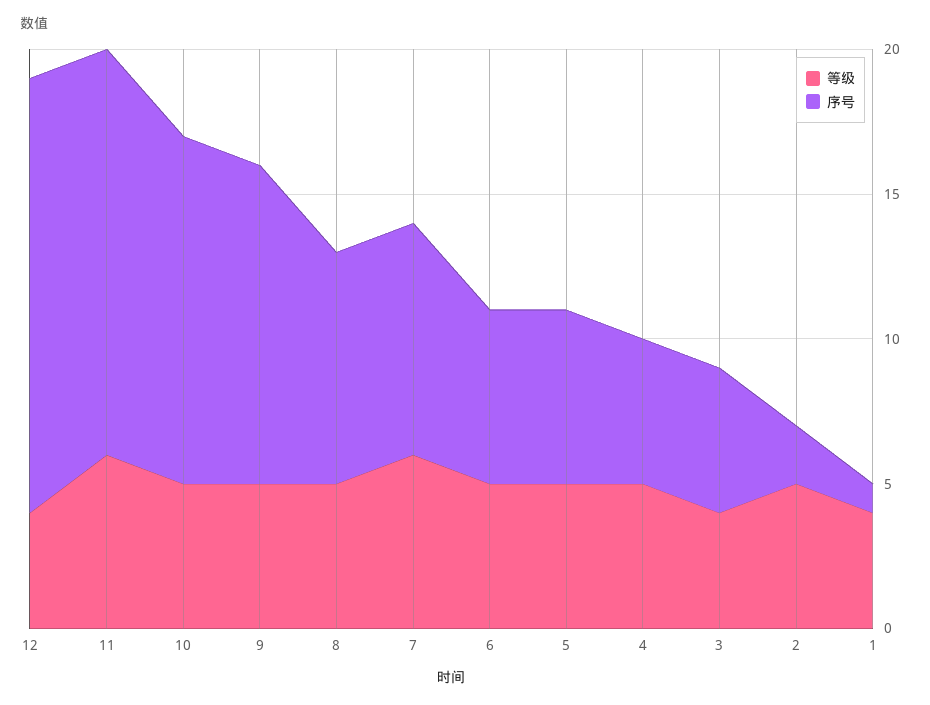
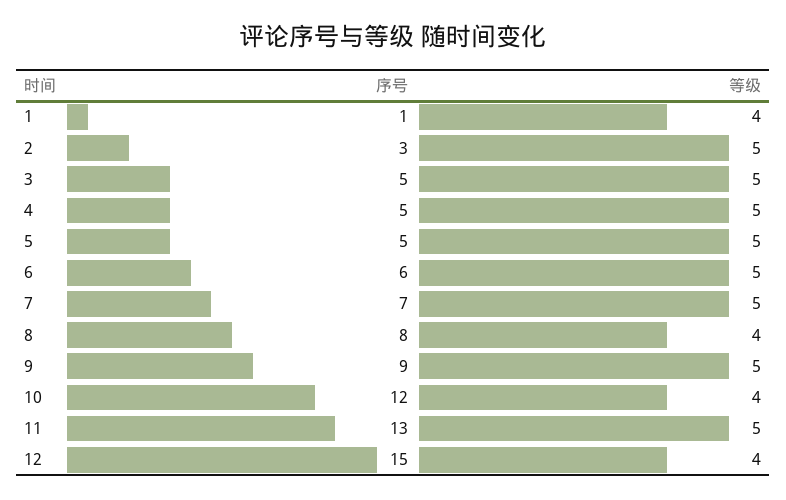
等级, 11: 6 -> 5
序号, 11: 14 -> 13
等级, 10: 5 -> 4
序号, 9: 11 -> 9
等级, 8: 5 -> 4
等级, 7: 6 -> 5
序号, 7: 8 -> 7
序号, 5: 6 -> 5
等级, 3: 4 -> 5
序号, 2: 2 -> 3

